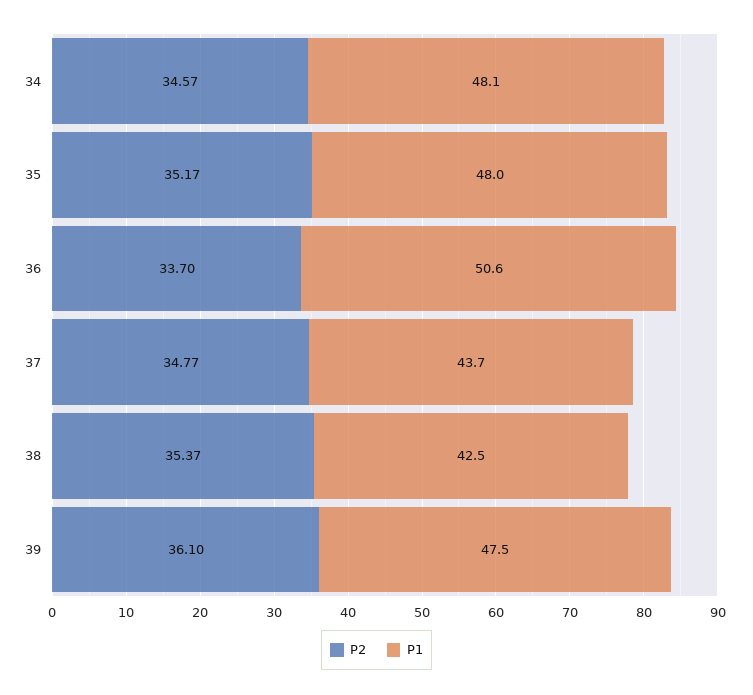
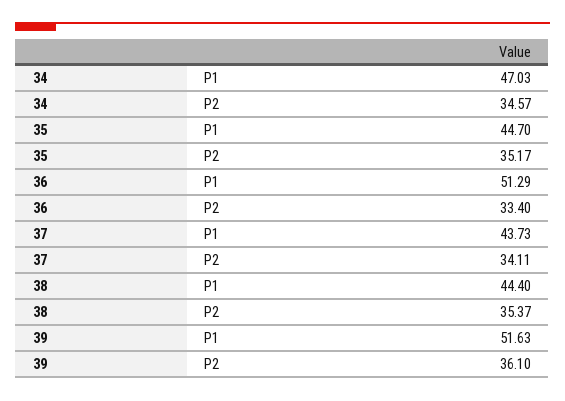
P1, 34: 48.1 -> 47.03
P1, 35: 48 -> 44.7
P2, 36: 33.7 -> 33.4
P1, 36: 50.6 -> 51.29
P2, 37: 34.77 -> 34.11
P1, 38: 42.5 -> 44.4
P1, 39: 47.5 -> 51.63

